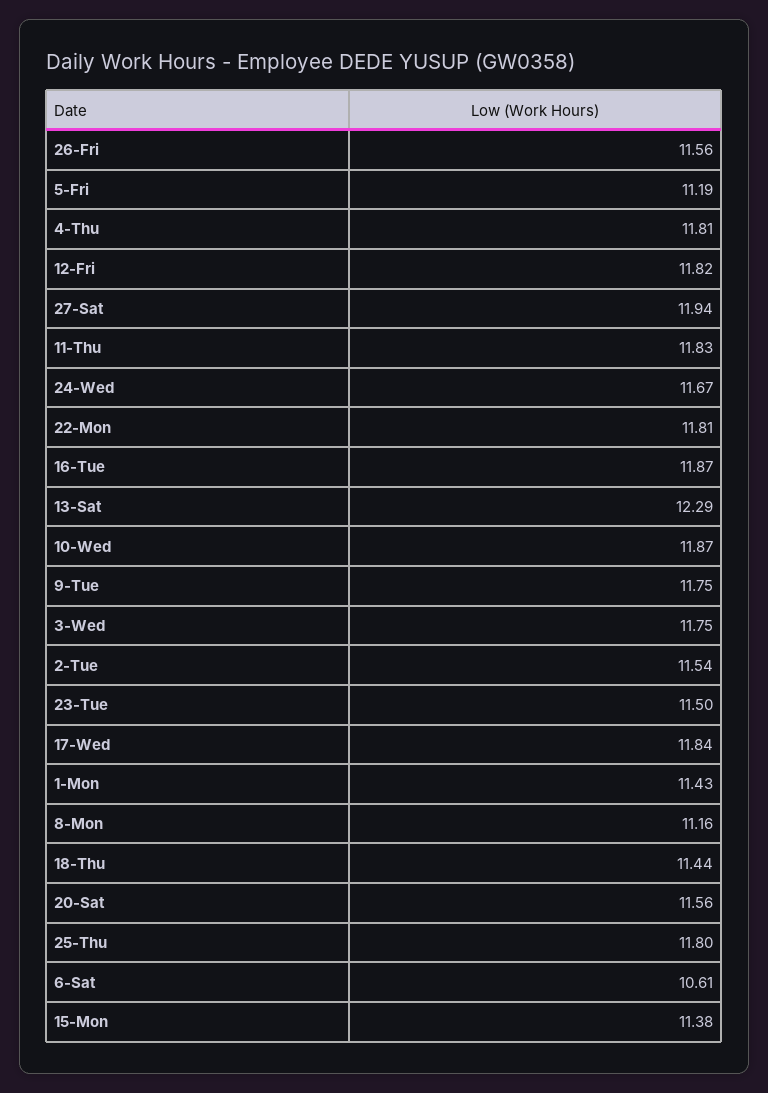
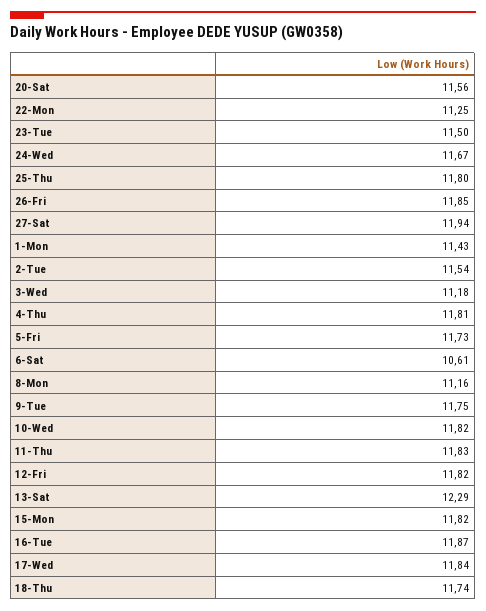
26-Fri: 11.56 -> 11.85
5-Fri: 11.19 -> 11.73
22-Mon: 11.81 -> 11.25
10-Wed: 11.87 -> 11.82
3-Wed: 11.75 -> 11.18
18-Thu: 11.44 -> 11.74
15-Mon: 11.38 -> 11.82

